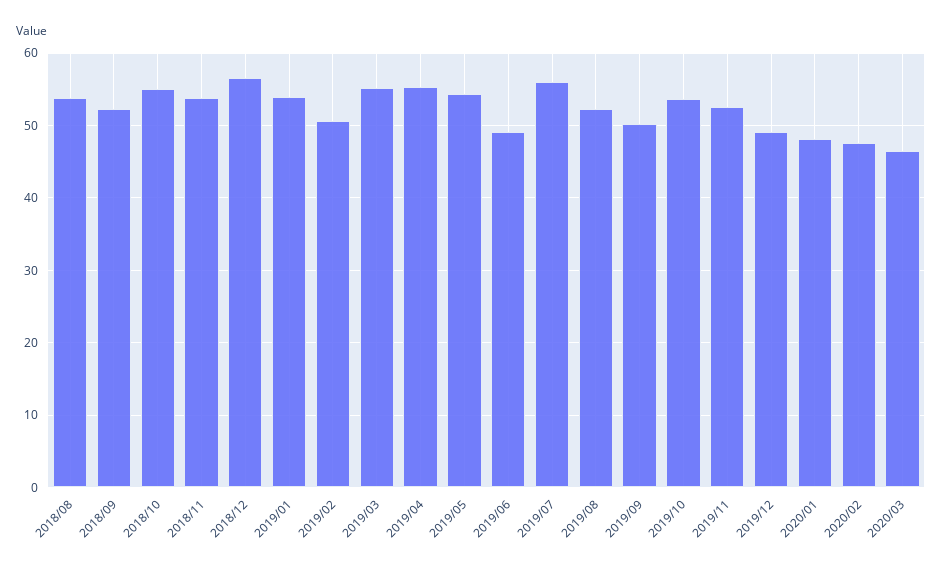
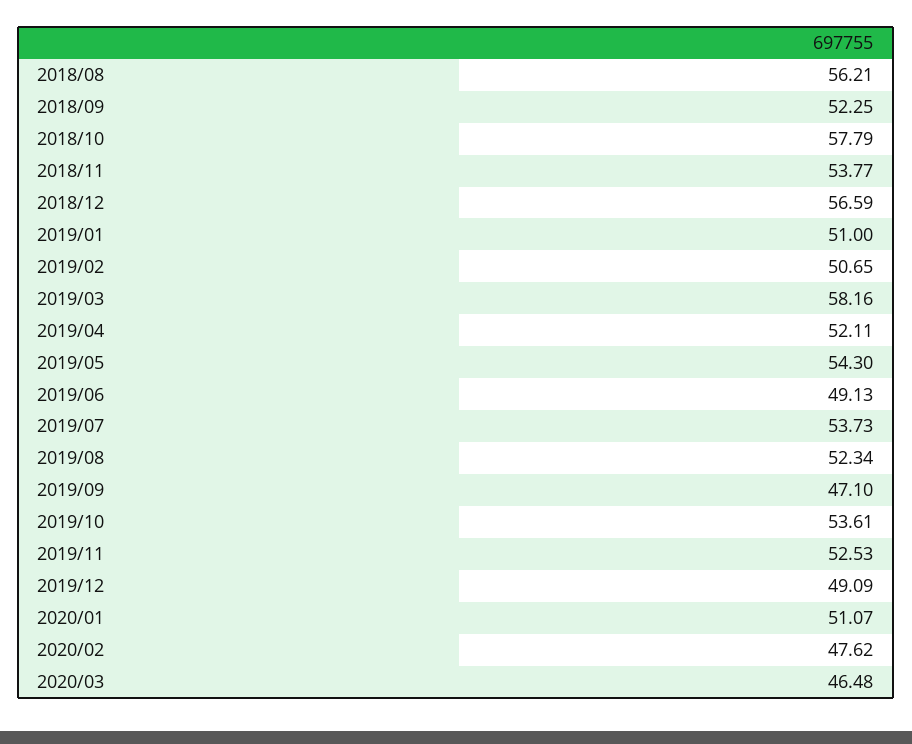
2018/08: 54 -> 56.21
2018/10: 55 -> 57.79
2019/01: 54 -> 51
2019/03: 55 -> 58.16
2019/04: 55 -> 52.11
2019/07: 56 -> 53.73
2019/09: 50 -> 47.1
2020/01: 48 -> 51.07

